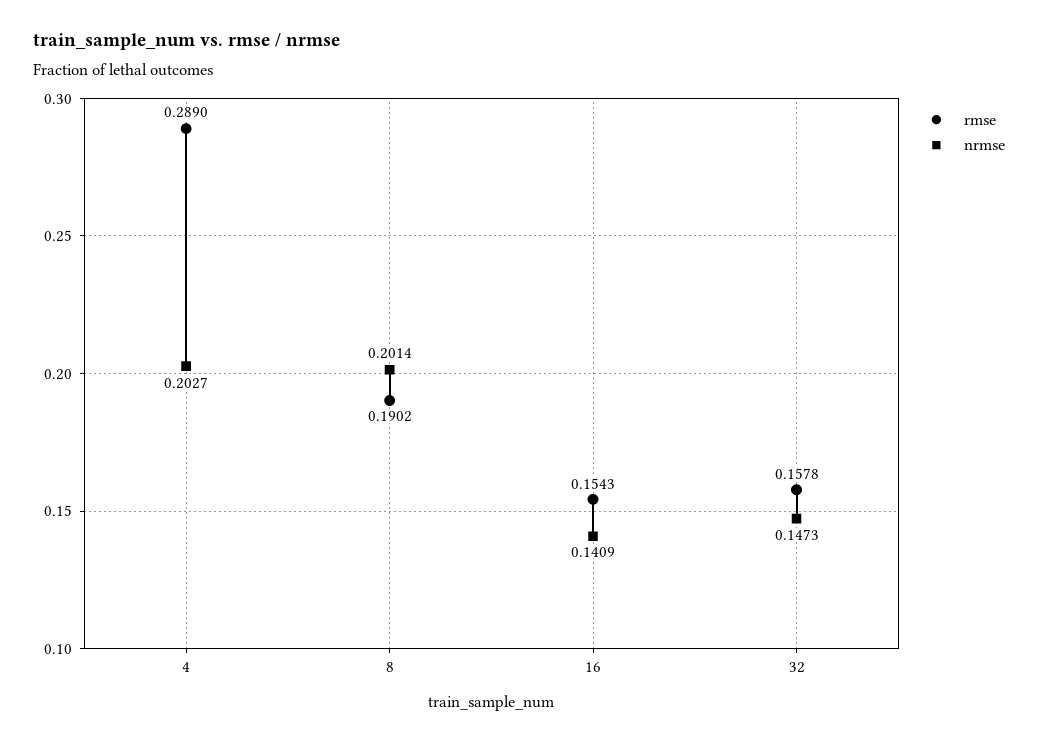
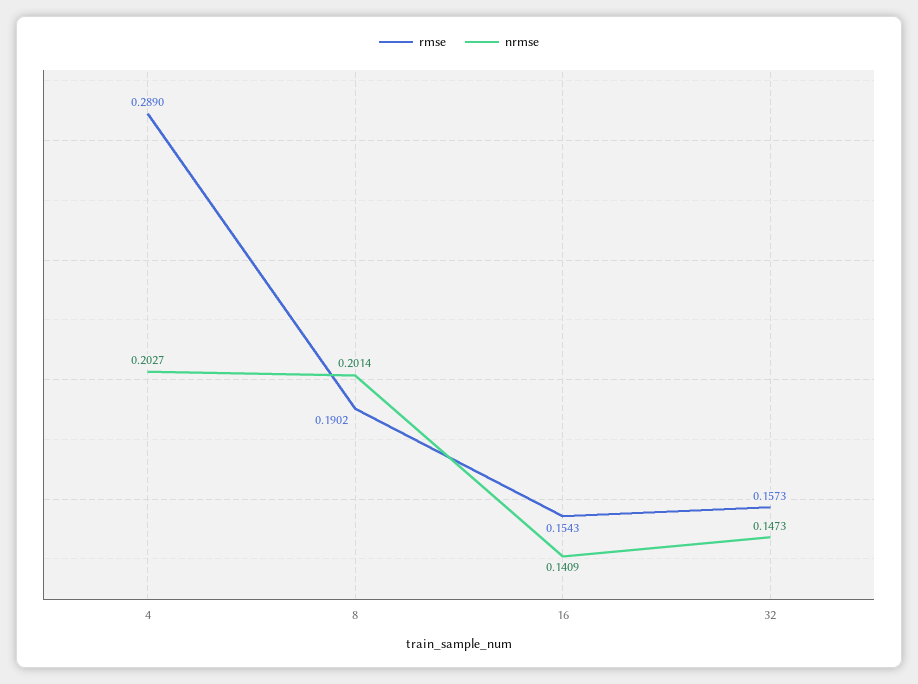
rmse, 32: 0.1578 -> 0.1573

